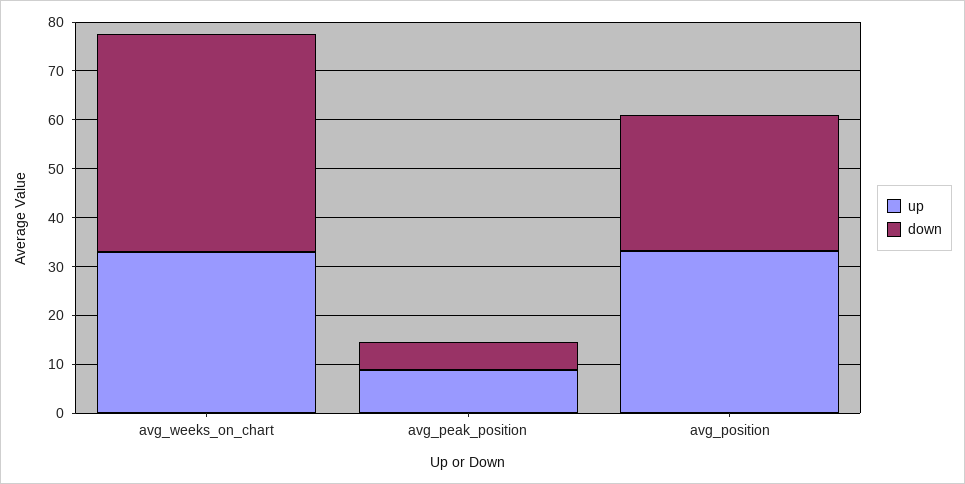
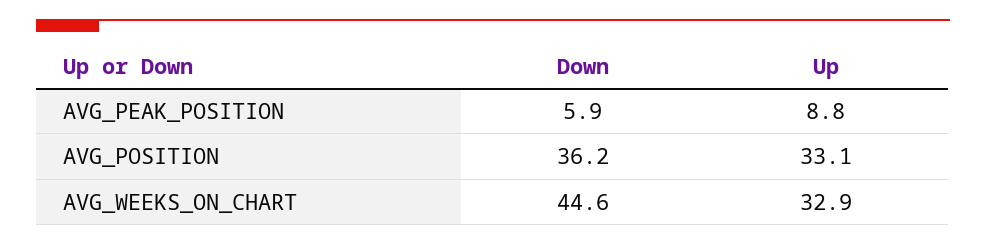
down, avg_position: 28 -> 36.2

